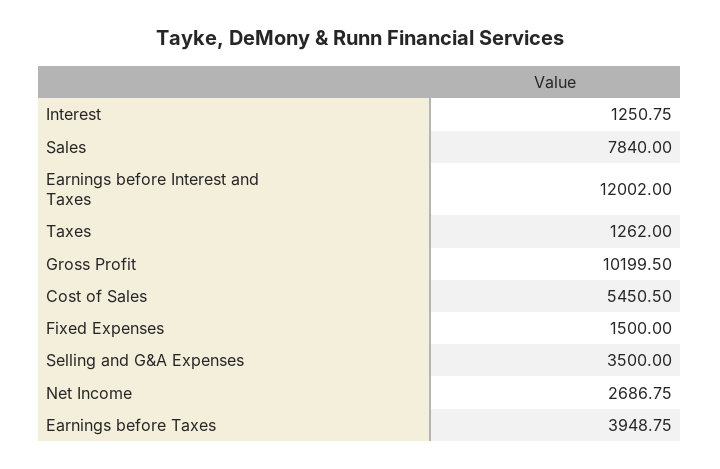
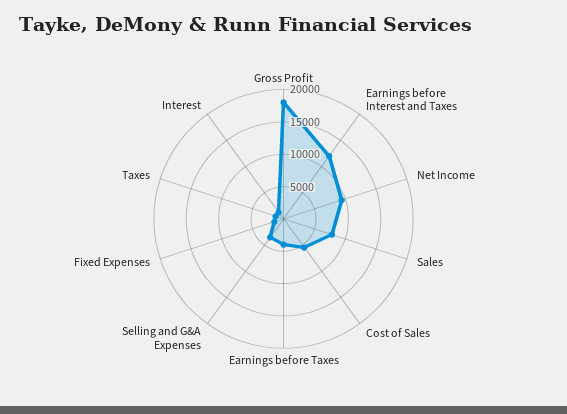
Gross Profit: 10199.5 -> 17500
Net Income: 2686.75 -> 10000

